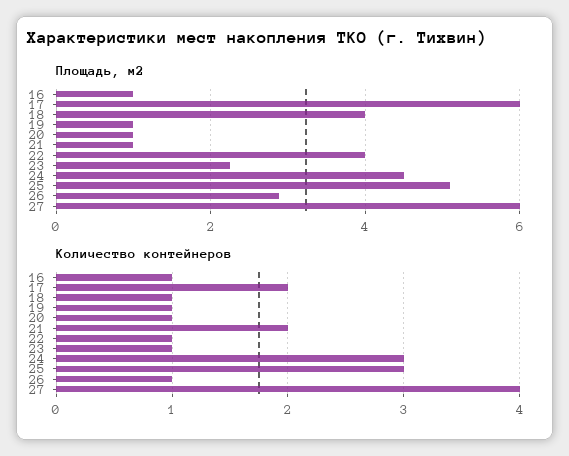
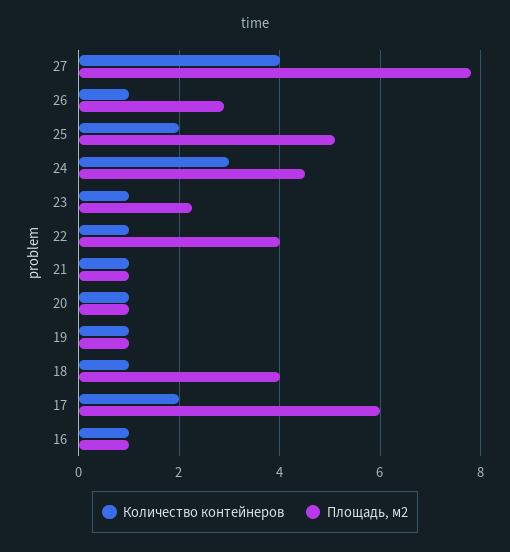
Площадь, м2, 27: 6 -> 7.8
Количество контейнеров, 21: 2 -> 1
Количество контейнеров, 25: 3 -> 2

